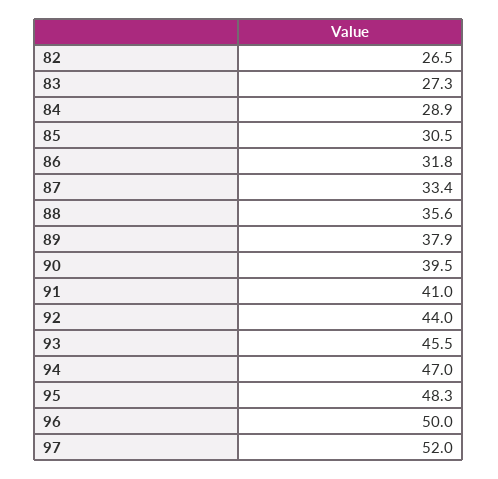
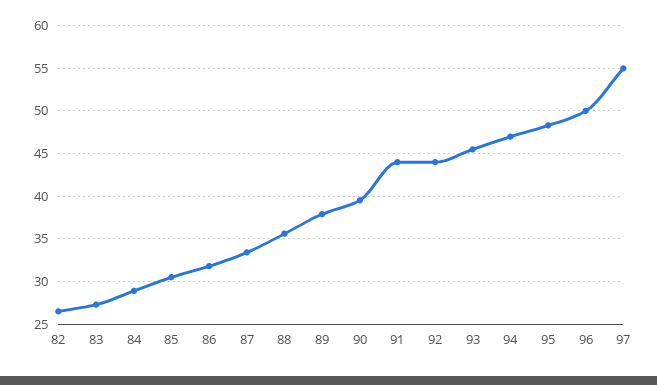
91: 41 -> 44
97: 52 -> 55

